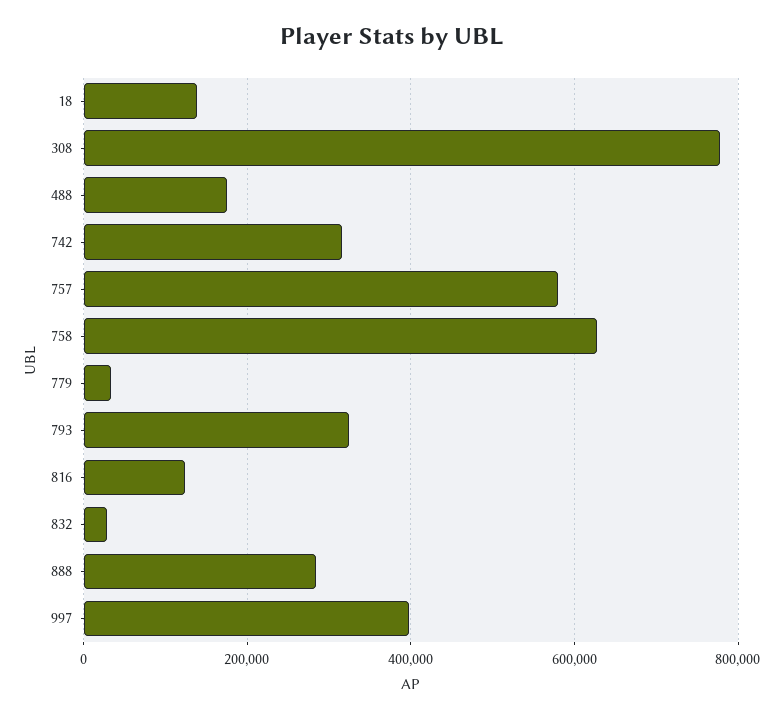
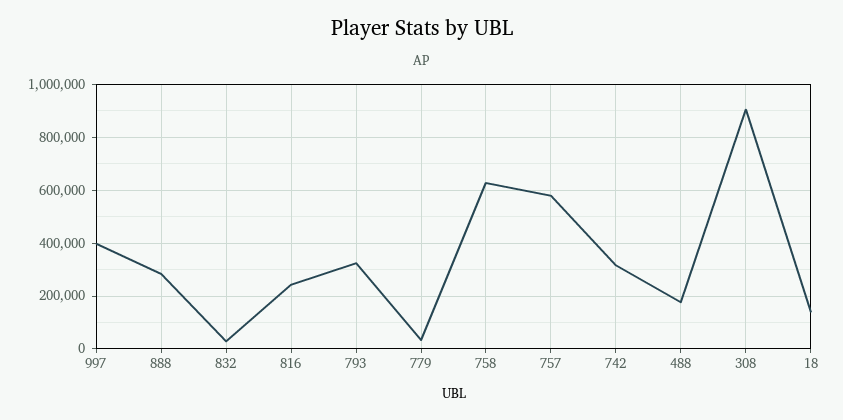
308: 780000 -> 900000
816: 120000 -> 250000

